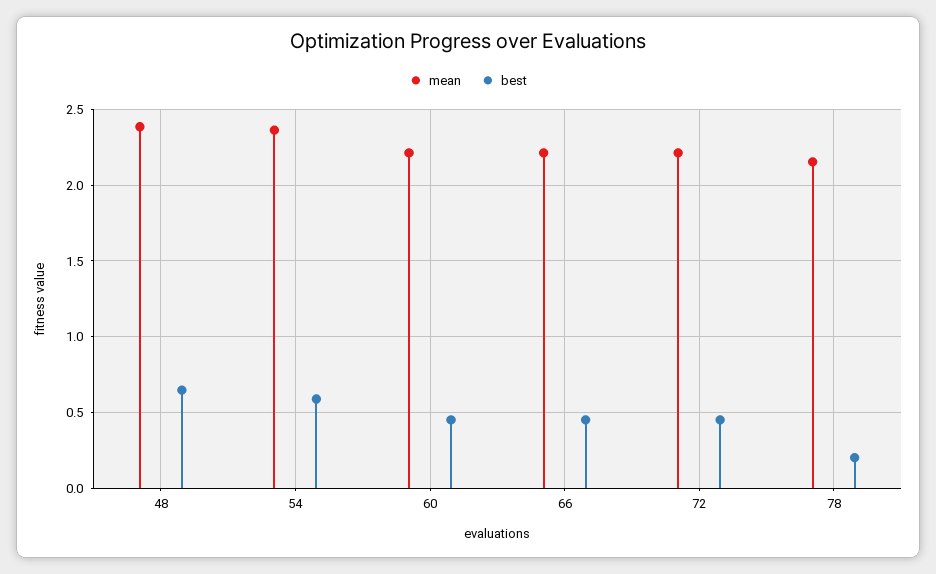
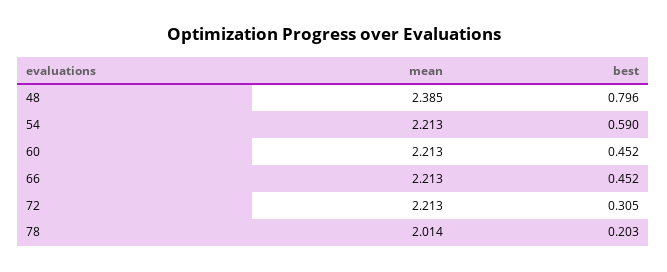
best, 48: 0.65 -> 0.796
mean, 54: 2.35 -> 2.213
best, 72: 0.45 -> 0.305
mean, 78: 2.15 -> 2.014

